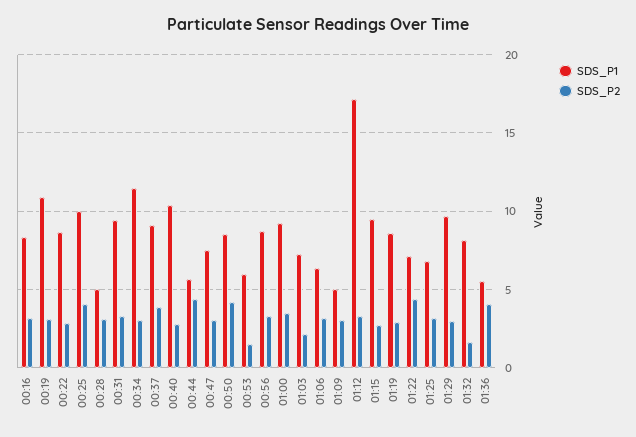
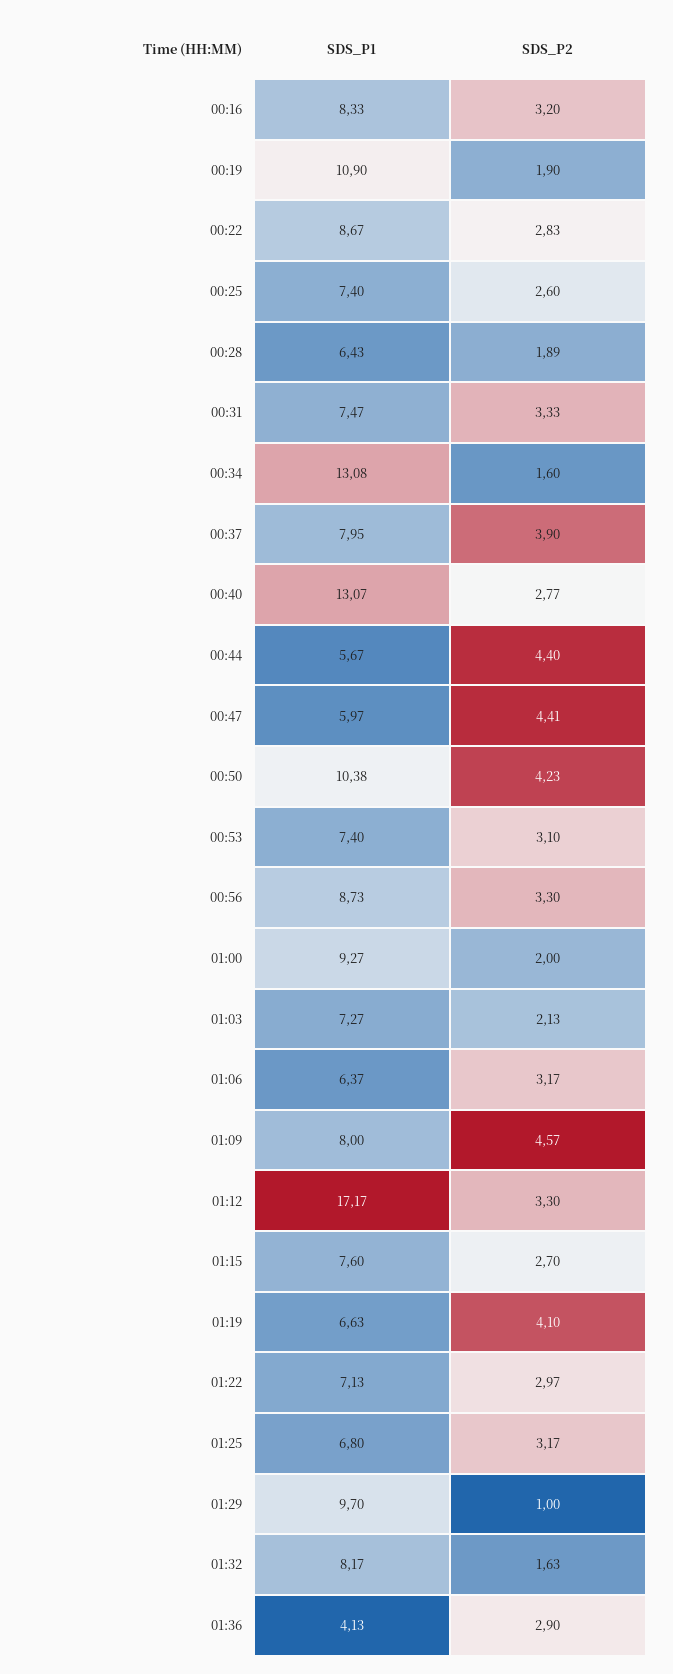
SDS_P2, 00:19: 3 -> 1.9
SDS_P1, 00:25: 10 -> 7.4
SDS_P2, 00:25: 4 -> 2.6
SDS_P1, 00:28: 5 -> 6.43
SDS_P2, 00:28: 3 -> 1.89
SDS_P1, 00:31: 9.5 -> 7.47
SDS_P1, 00:34: 11.5 -> 13.08
SDS_P2, 00:34: 3 -> 1.6
SDS_P1, 00:37: 9 -> 7.95
SDS_P1, 00:40: 10.5 -> 13.07
SDS_P1, 00:47: 7.5 -> 5.97
SDS_P2, 00:47: 3 -> 4.41
SDS_P1, 00:50: 8.5 -> 10.38
SDS_P1, 00:53: 6 -> 7.4
SDS_P2, 00:53: 1.5 -> 3.1
SDS_P2, 01:00: 3.5 -> 2
SDS_P1, 01:09: 5 -> 8
SDS_P2, 01:09: 3 -> 4.57
SDS_P1, 01:15: 9.5 -> 7.6
SDS_P1, 01:19: 8.5 -> 6.63
SDS_P2, 01:19: 3 -> 4.1
SDS_P2, 01:22: 4.5 -> 2.97
SDS_P2, 01:29: 3 -> 1
SDS_P1, 01:36: 5.5 -> 4.13
SDS_P2, 01:36: 4 -> 2.9

